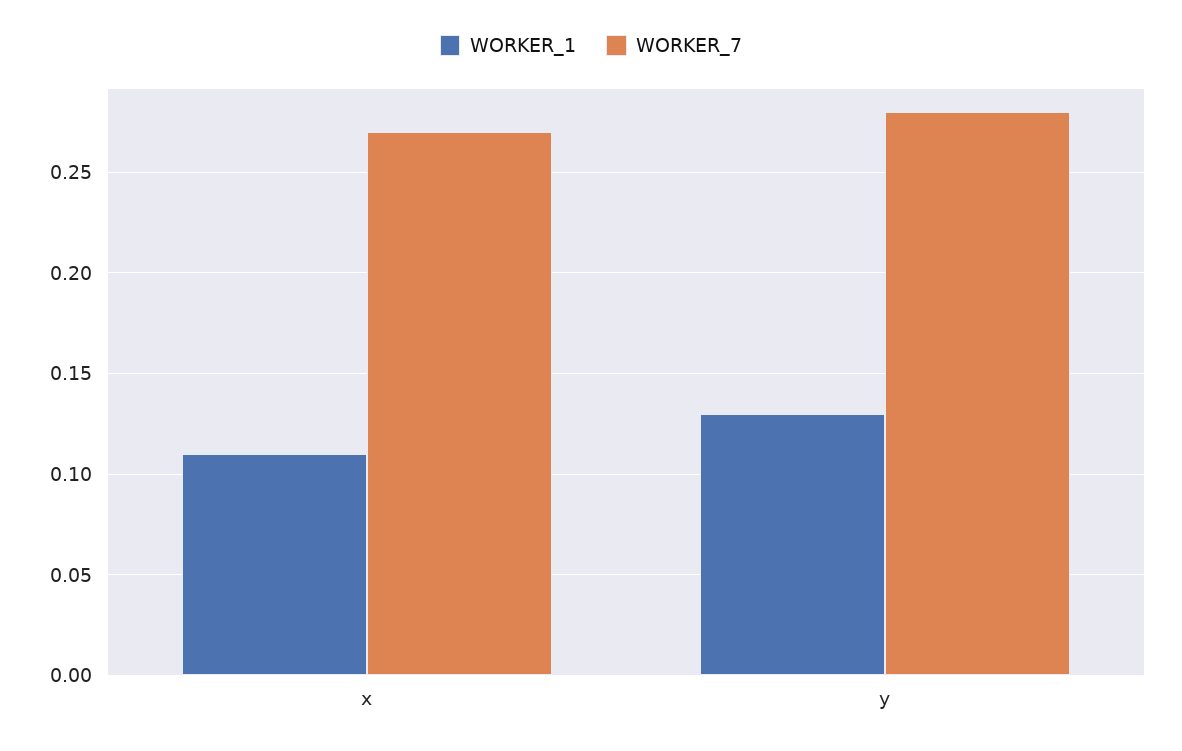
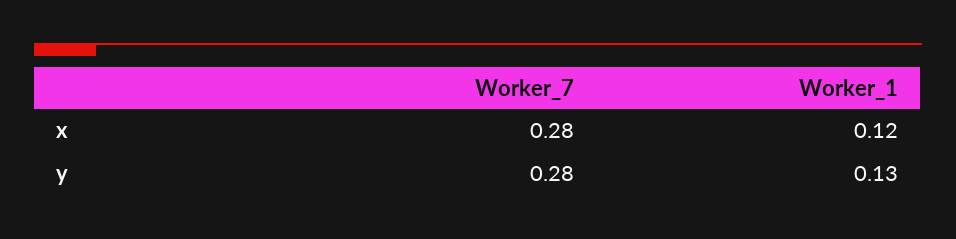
WORKER_1, x: 0.11 -> 0.12
WORKER_7, x: 0.27 -> 0.28

